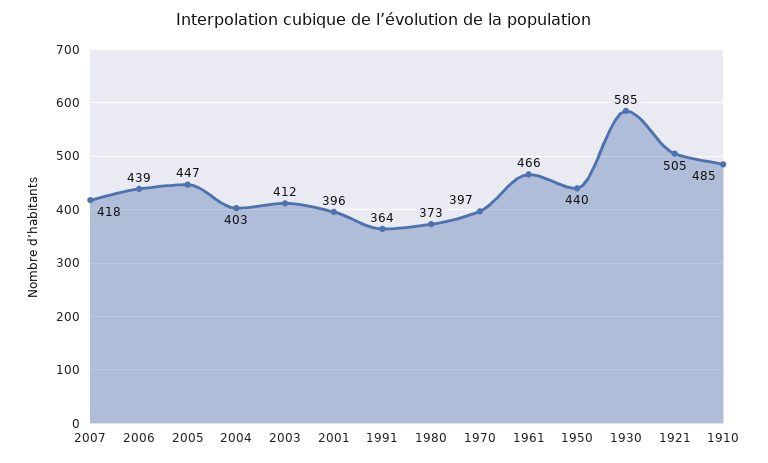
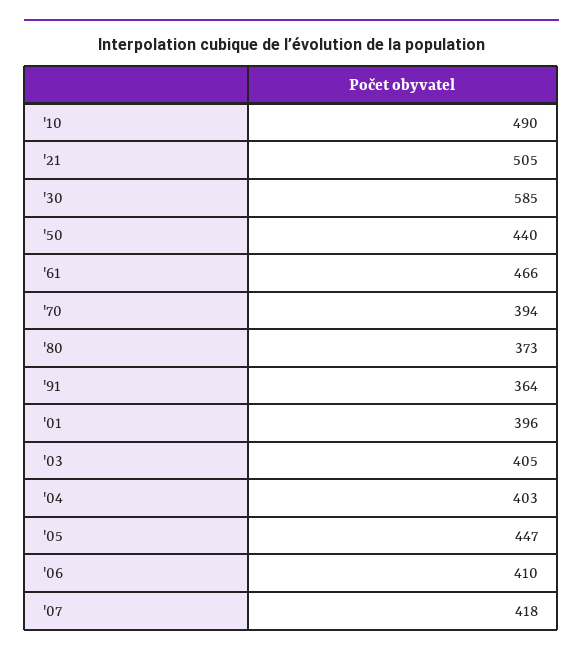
2006: 439 -> 410
2003: 412 -> 405
1970: 397 -> 394
1910: 485 -> 490

